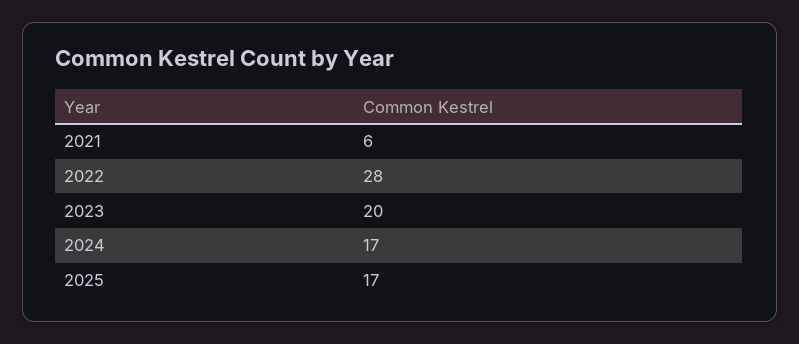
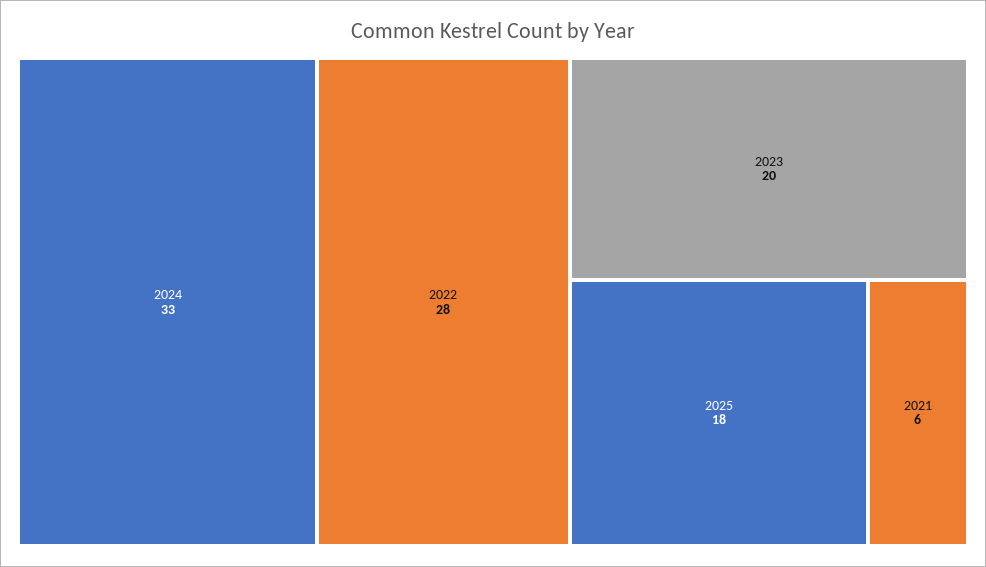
2024: 17 -> 33
2025: 17 -> 18

